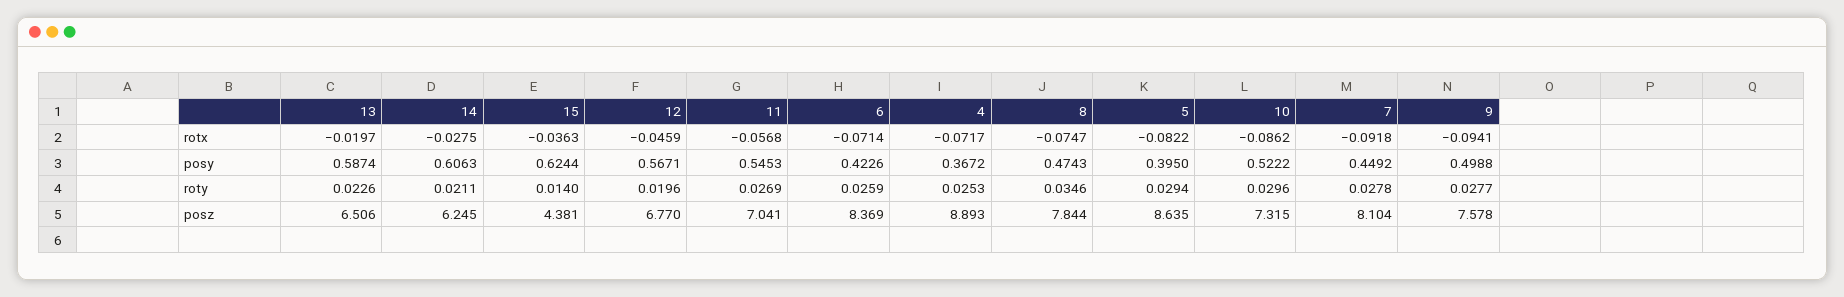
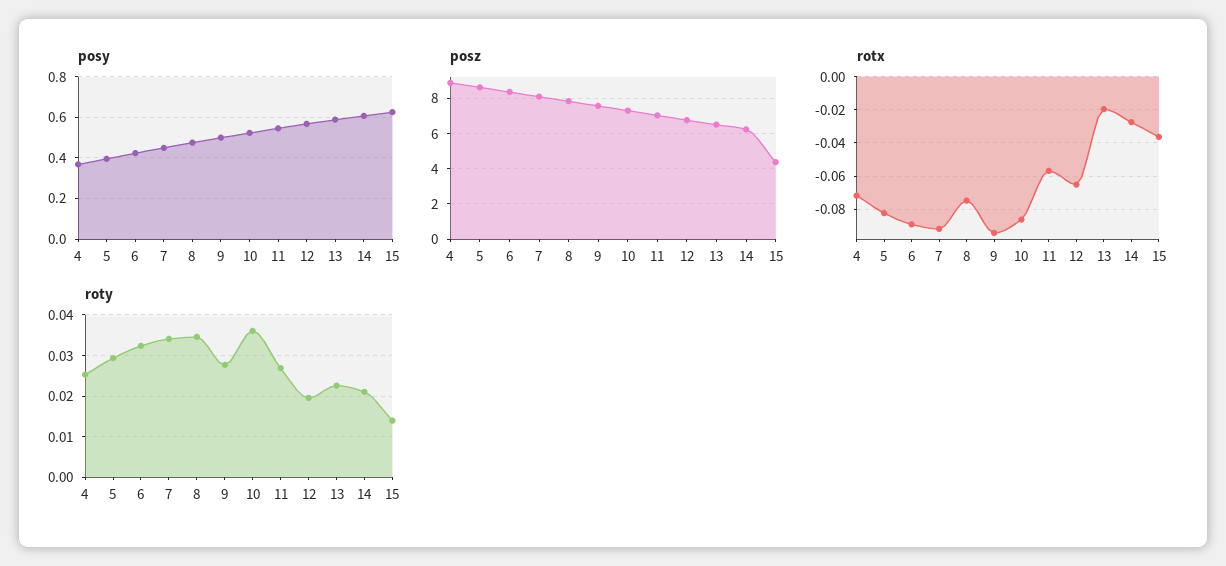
rotx, 12: -0.0459 -> -0.065
rotx, 6: -0.0714 -> -0.09
roty, 6: 0.0259 -> 0.032
roty, 10: 0.0296 -> 0.036
roty, 7: 0.0278 -> 0.034

